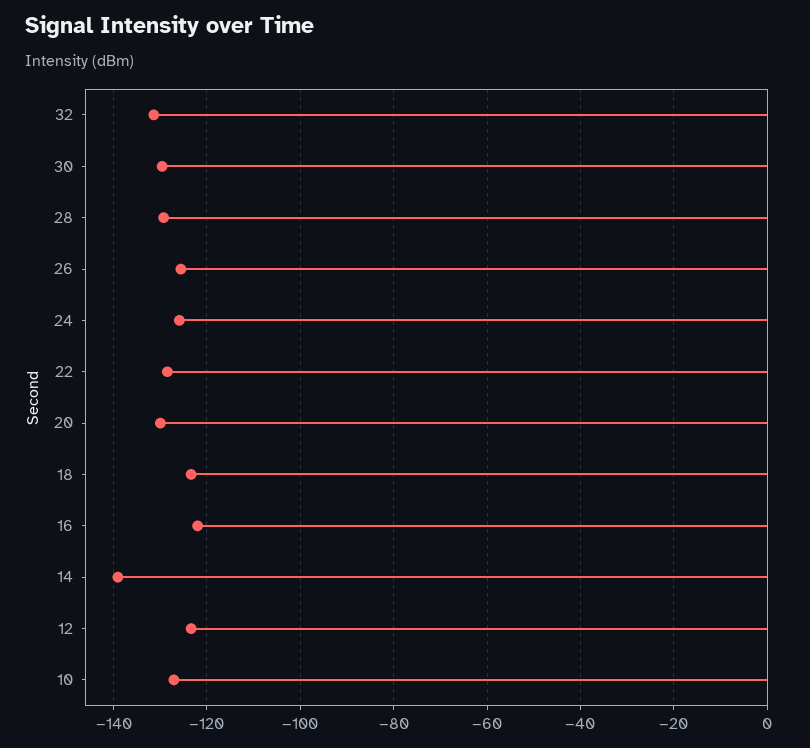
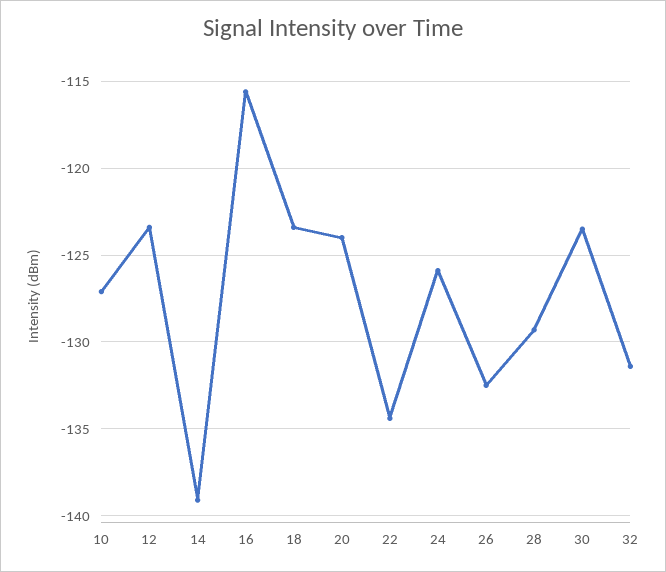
30: -130 -> -123.5
26: -126 -> -132.5
22: -128 -> -134.5
20: -130 -> -124
16: -122 -> -115.5

